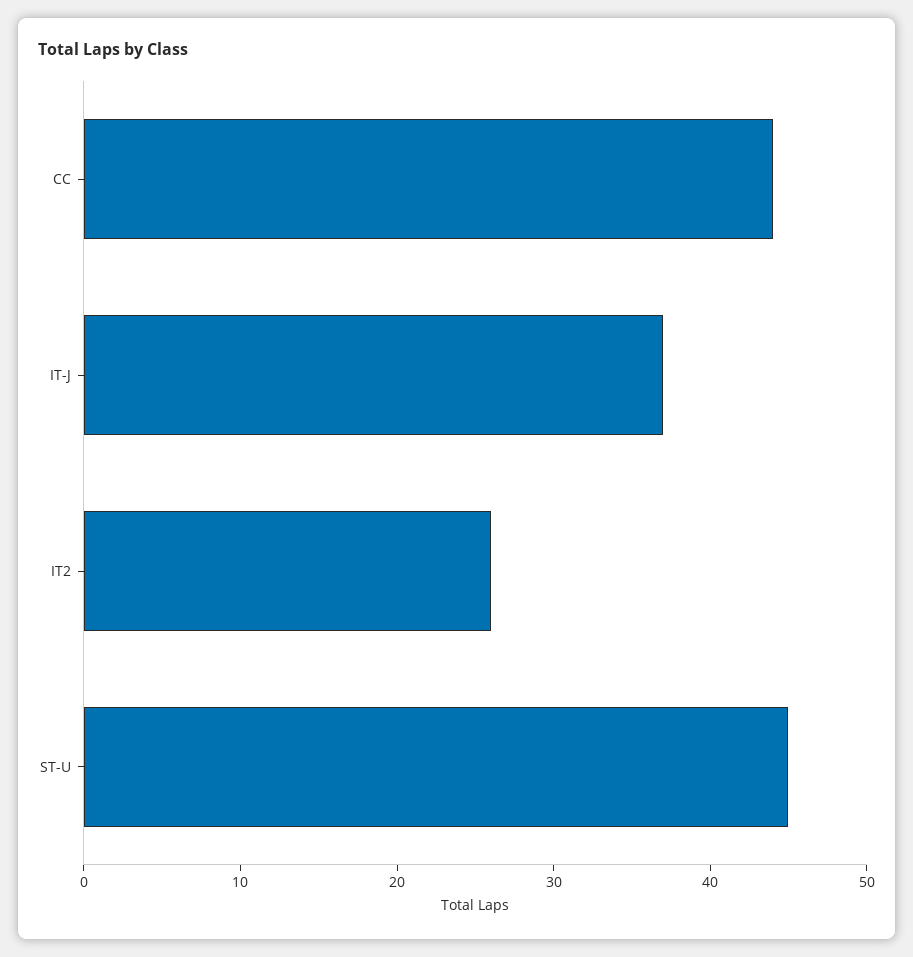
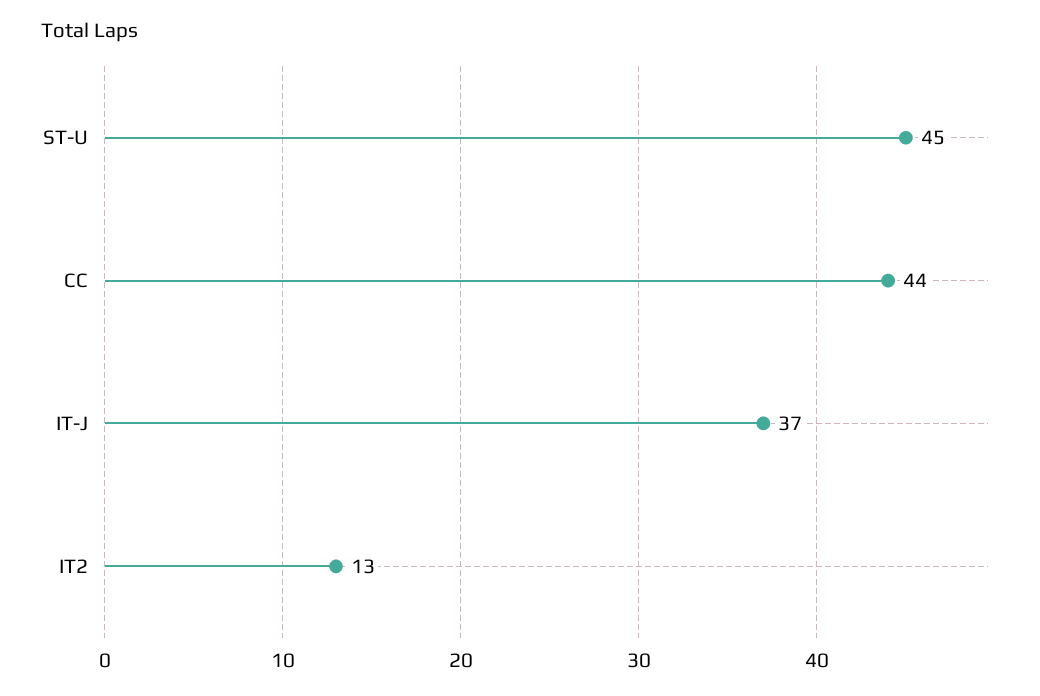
IT2: 26 -> 13

